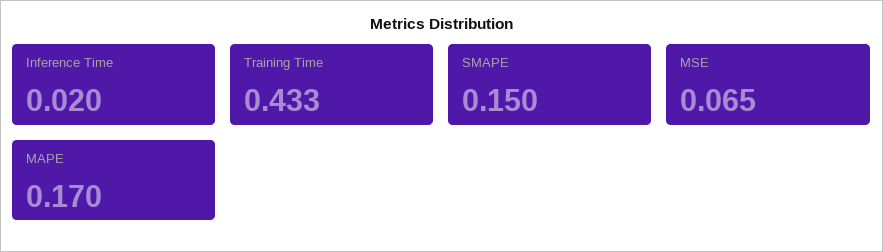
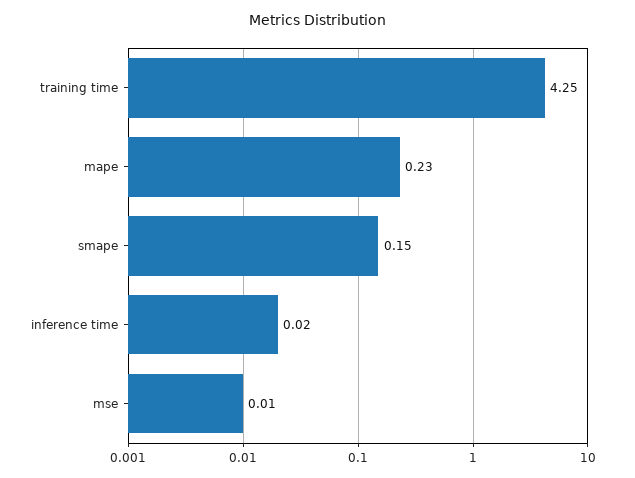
Training Time: 0.433 -> 4.25
MSE: 0.065 -> 0.01
MAPE: 0.17 -> 0.23

